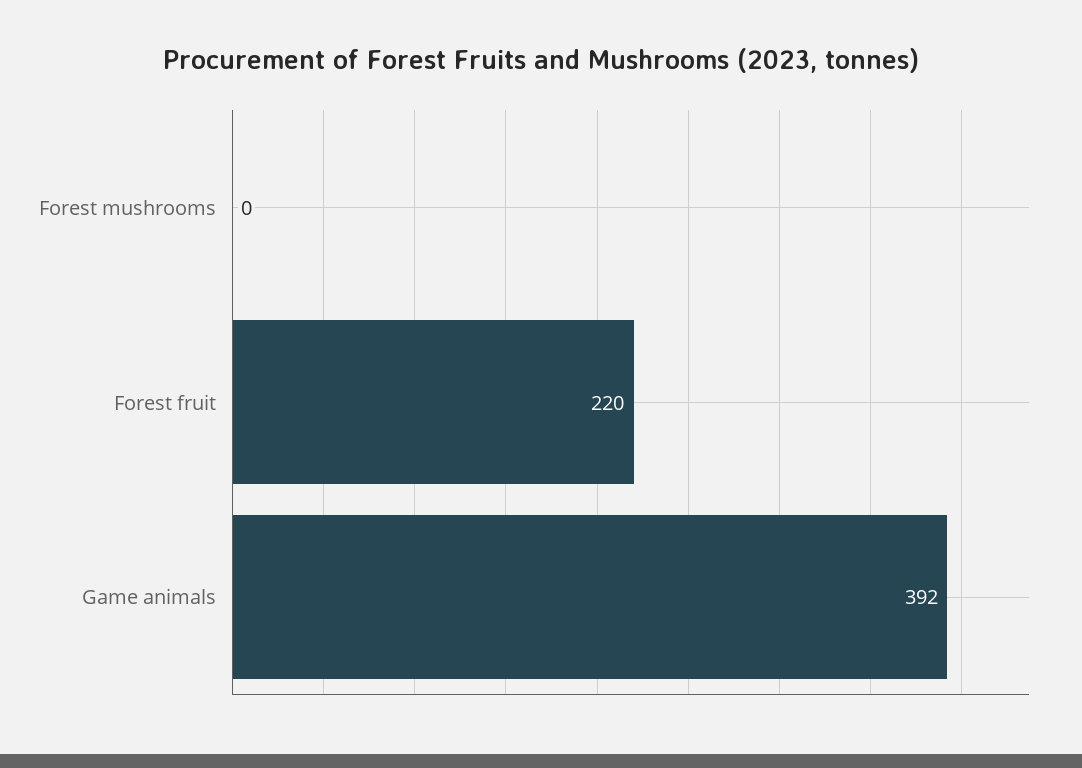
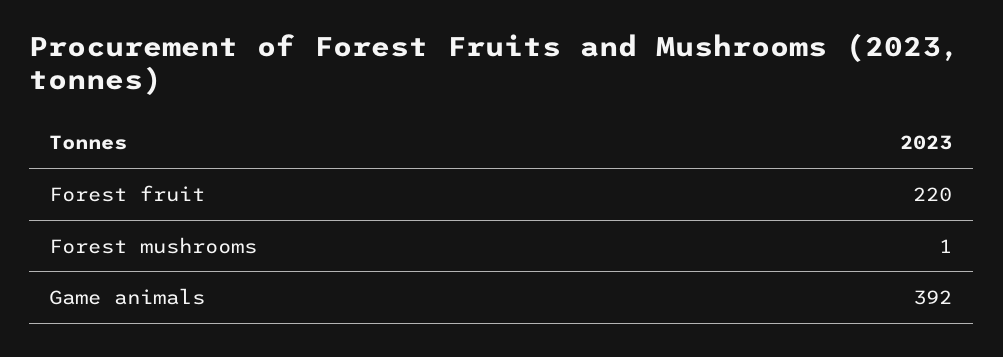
Forest mushrooms: 0 -> 1

